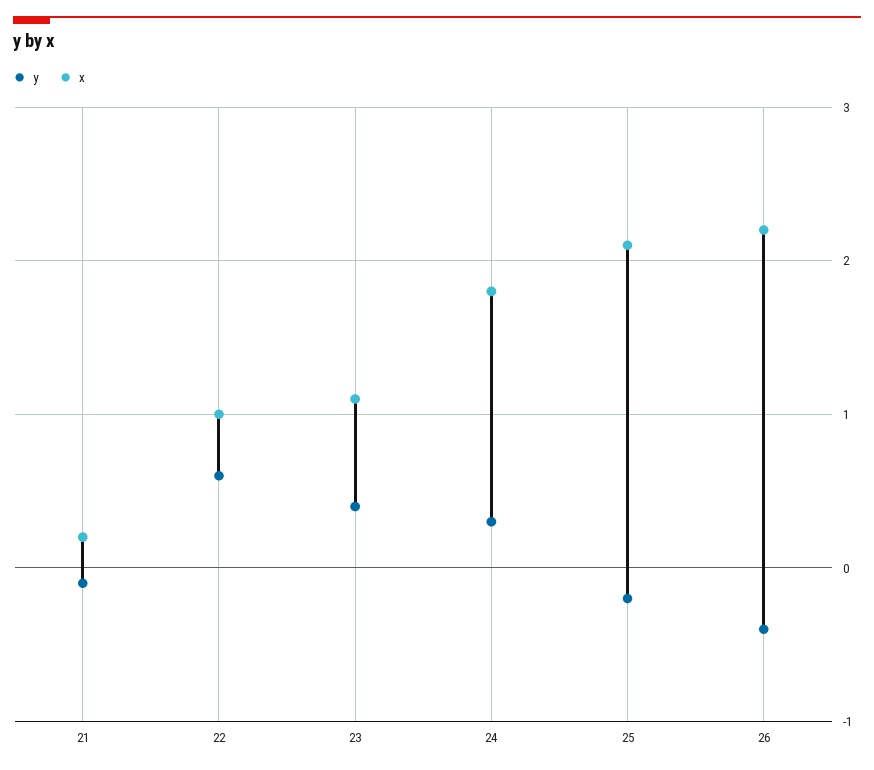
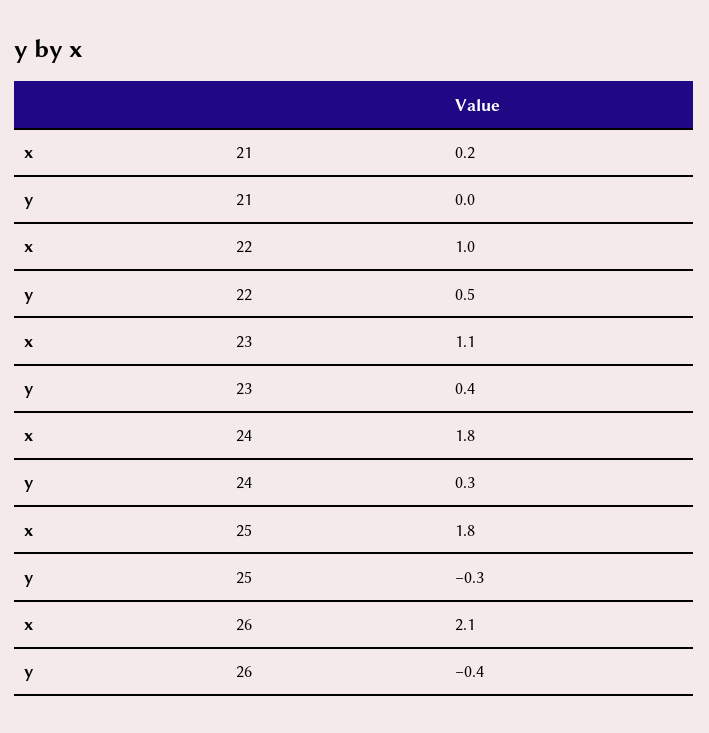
y, 21: -0.1 -> 0
y, 22: 0.6 -> 0.5
y, 25: -0.2 -> -0.3
x, 25: 2.1 -> 1.8
x, 26: 2.2 -> 2.1

